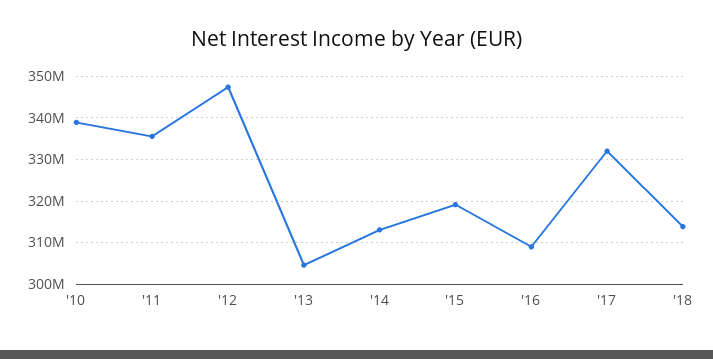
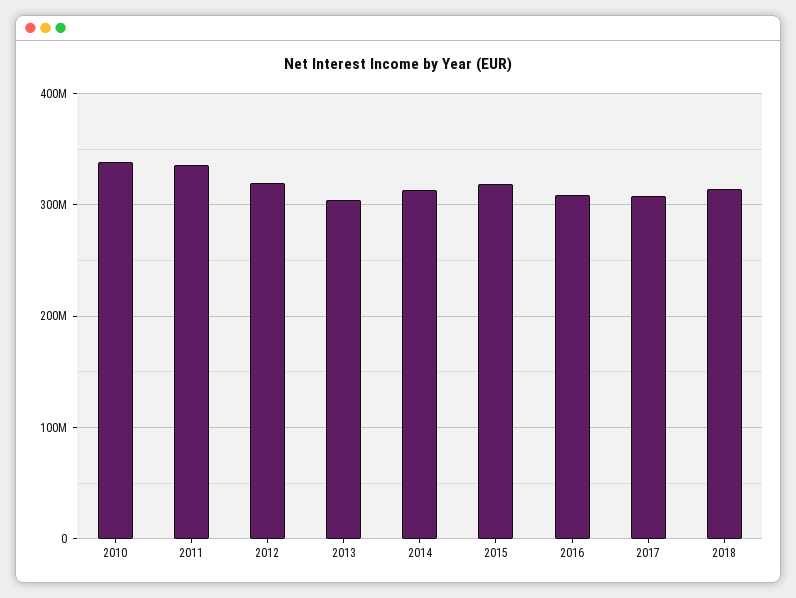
'12: 348000000 -> 320000000
'17: 332000000 -> 310000000

